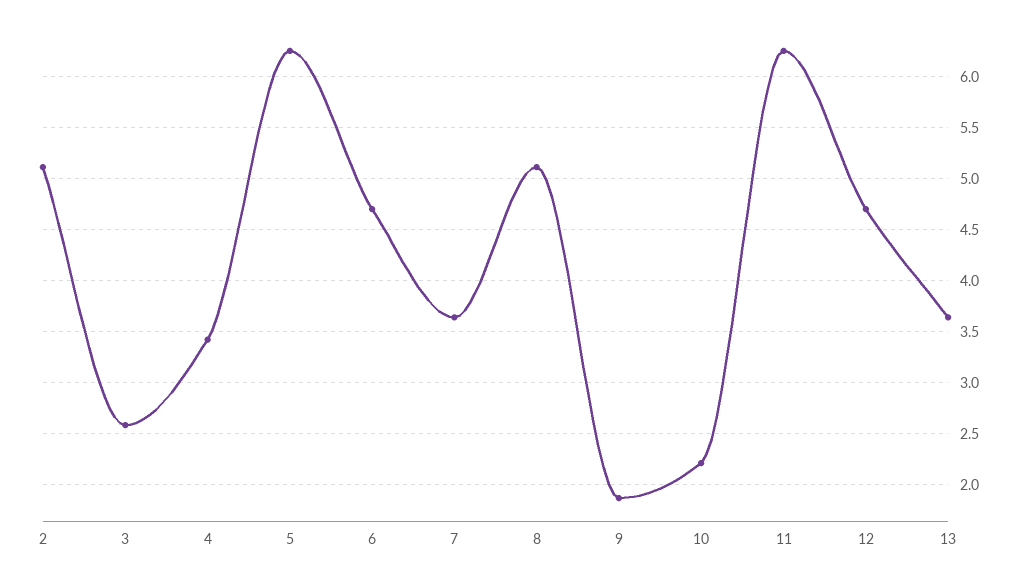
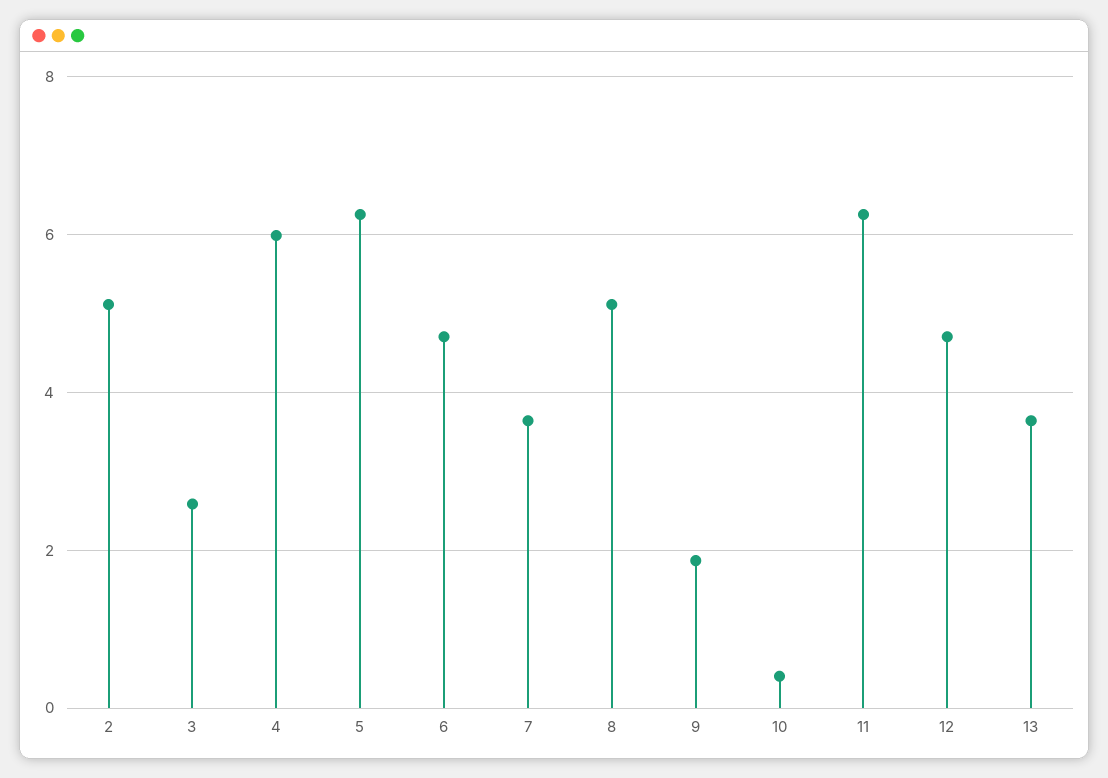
4: 3.4 -> 6
10: 2.2 -> 0.4

